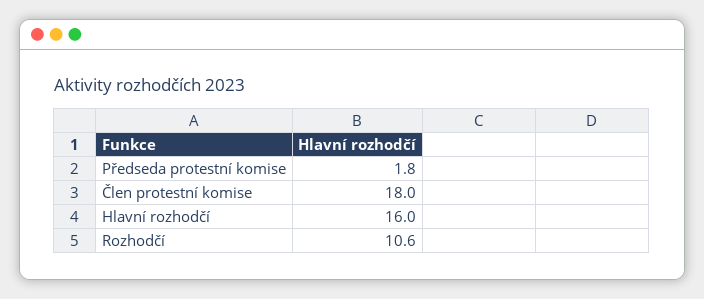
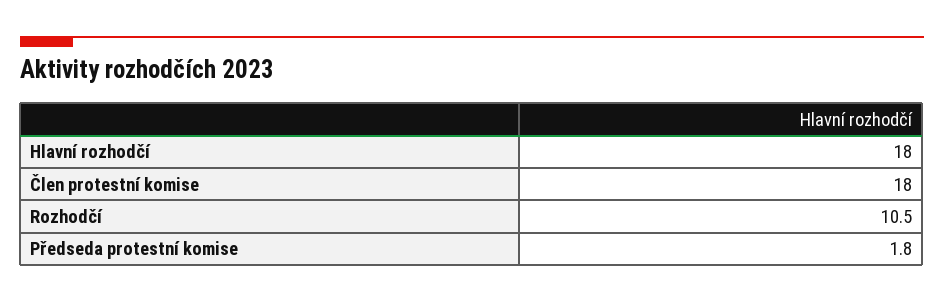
Hlavní rozhodčí: 16 -> 18
Rozhodčí: 10.6 -> 10.5

